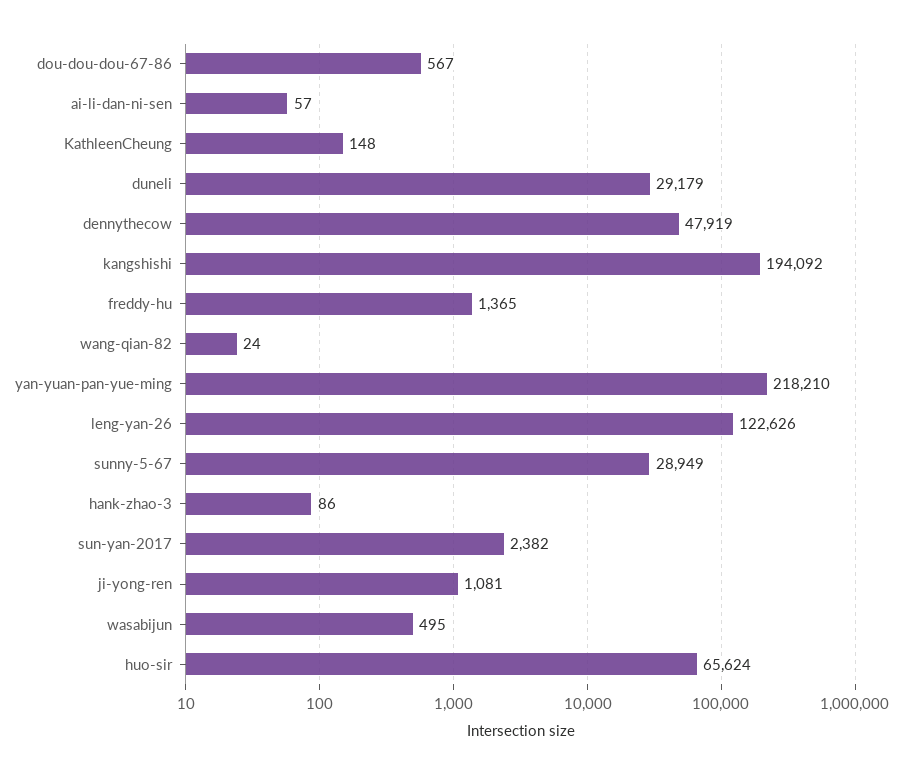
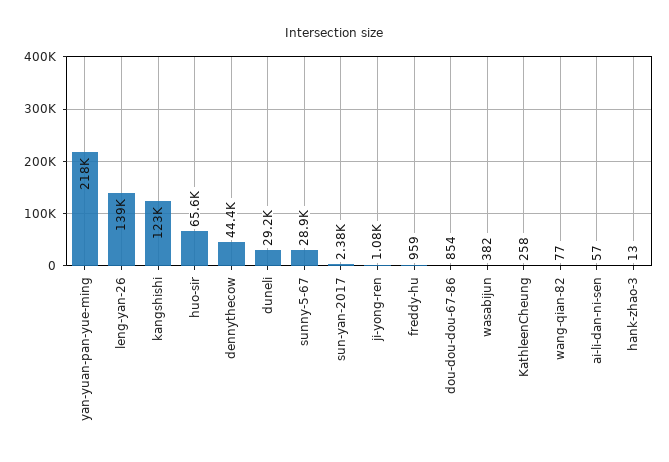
dou-dou-dou-67-86: 567 -> 854
KathleenCheung: 148 -> 258
dennythecow: 47919 -> 44400
kangshishi: 194092 -> 123000
freddy-hu: 1365 -> 959
wang-qian-82: 24 -> 77
leng-yan-26: 122626 -> 139000
hank-zhao-3: 86 -> 13
wasabijun: 495 -> 382

